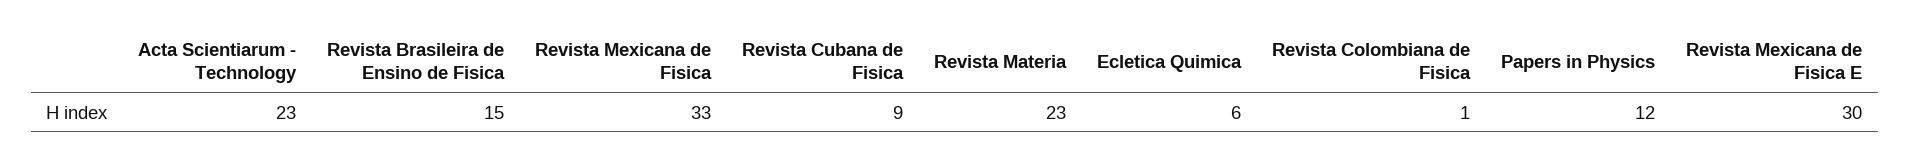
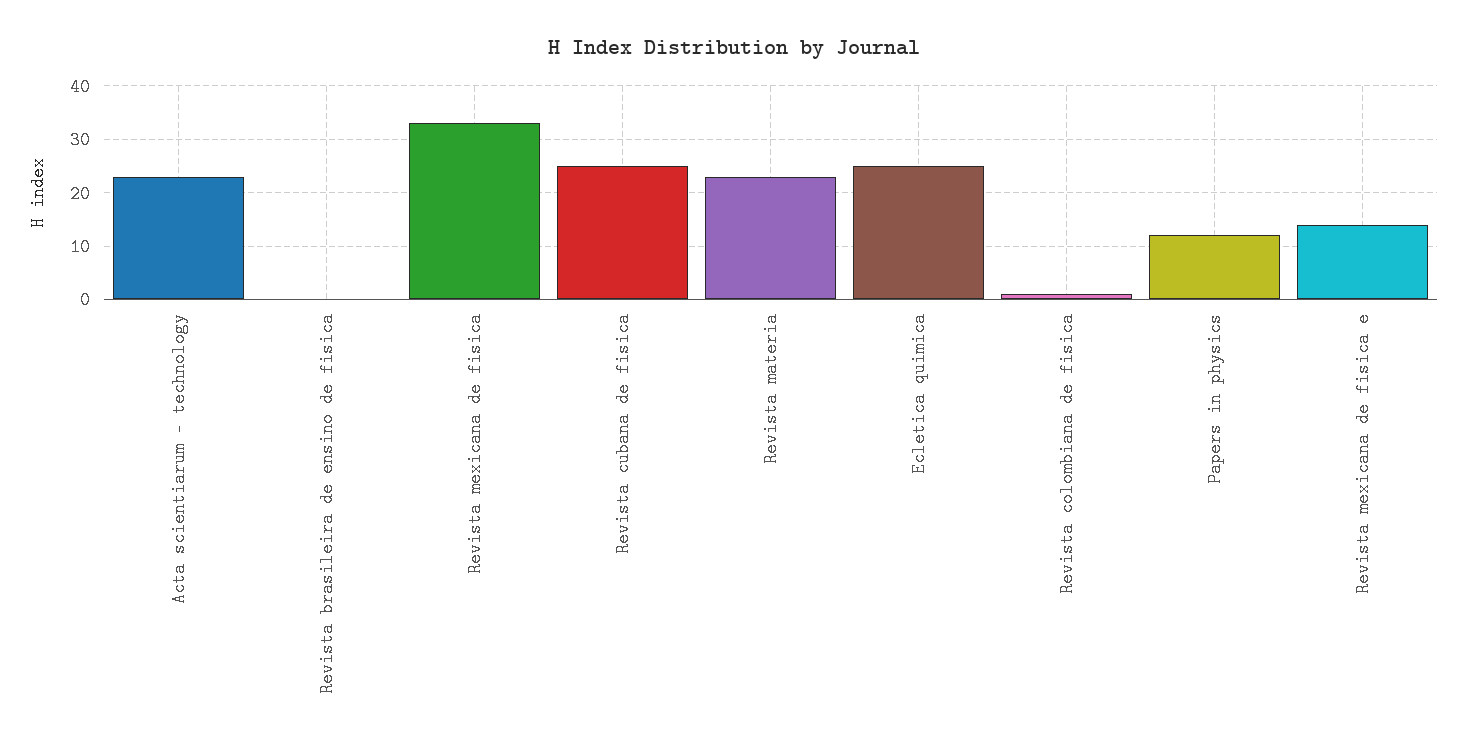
Revista Brasileira de Ensino de Fisica: 15 -> 0
Revista Cubana de Fisica: 9 -> 25
Ecletica Quimica: 6 -> 25
Revista Mexicana de Fisica E: 30 -> 15

